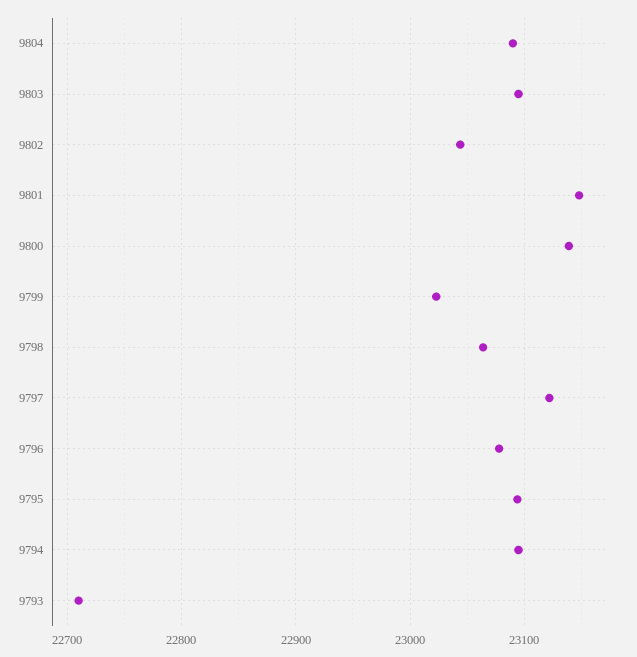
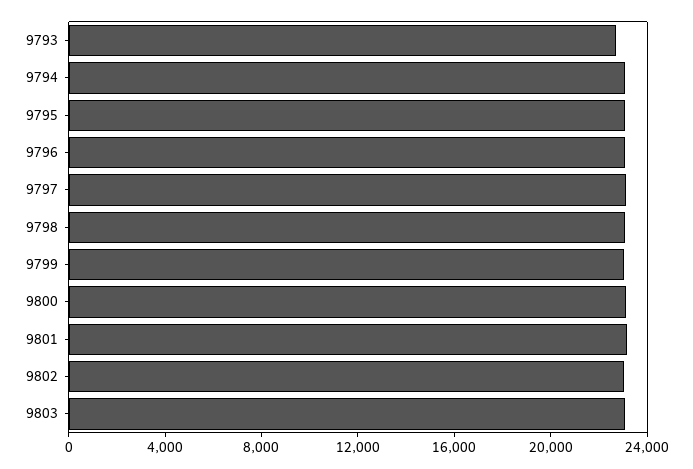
9804: 23090 -> none

